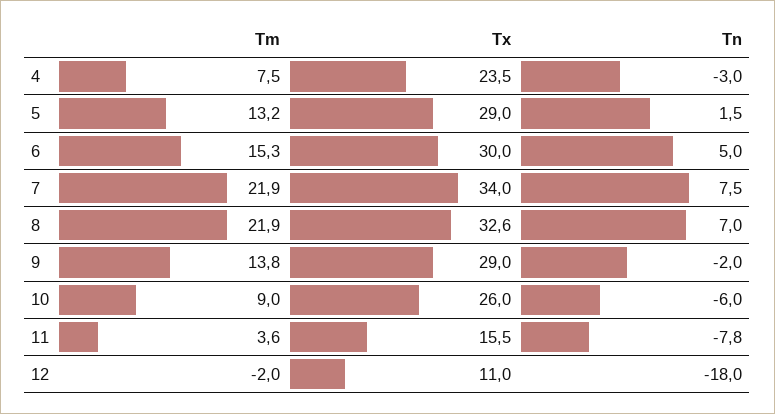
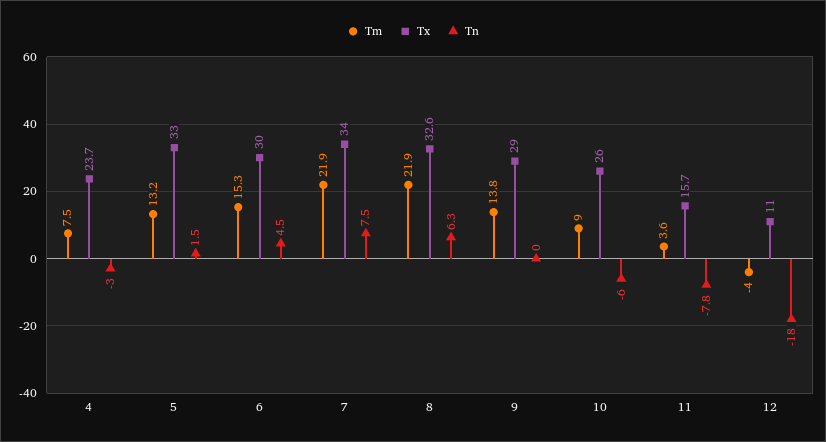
Tx, 4: 23.5 -> 23.7
Tx, 5: 29 -> 33
Tn, 6: 5 -> 4.5
Tn, 8: 7 -> 6.3
Tn, 9: -2 -> 0
Tx, 11: 15.5 -> 15.7
Tm, 12: -2 -> -4

